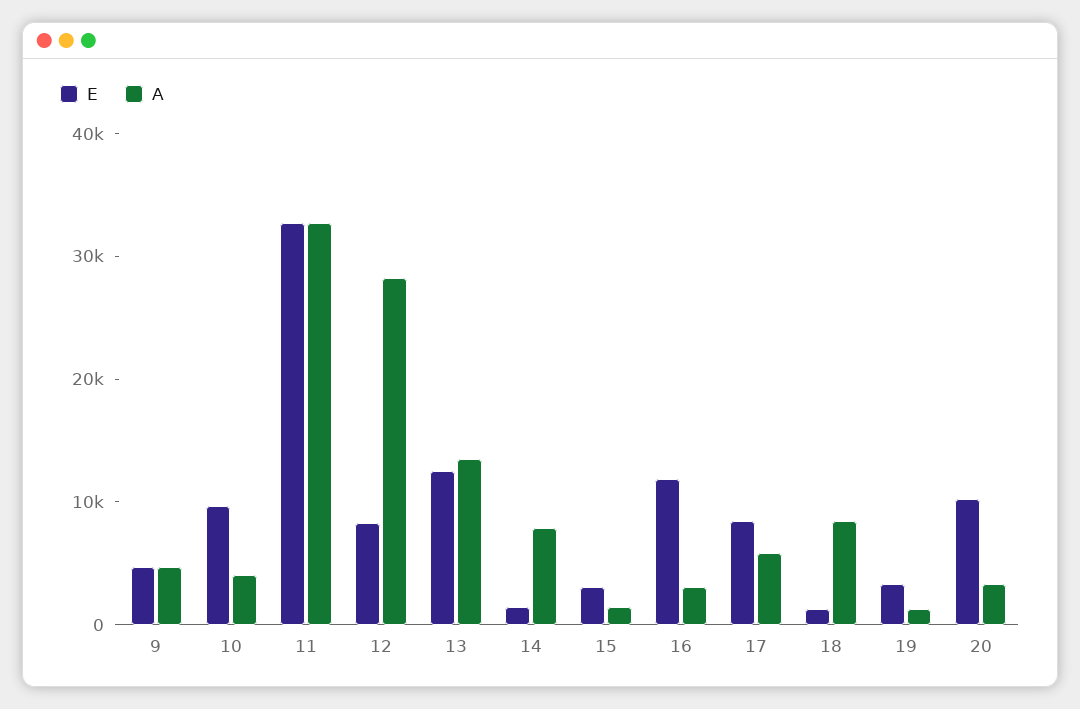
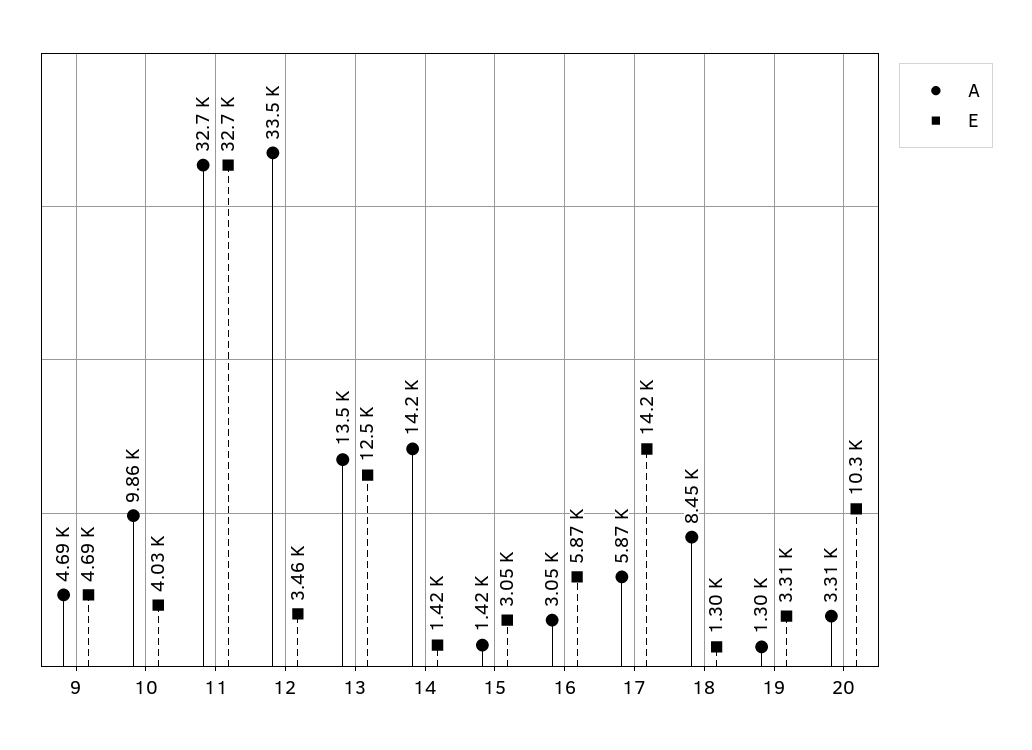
E, 10: 10000 -> 4030
A, 10: 4000 -> 9860
E, 12: 8000 -> 3460
A, 12: 28000 -> 33500
A, 14: 8000 -> 14200
E, 16: 12000 -> 5870
E, 17: 8000 -> 14200

